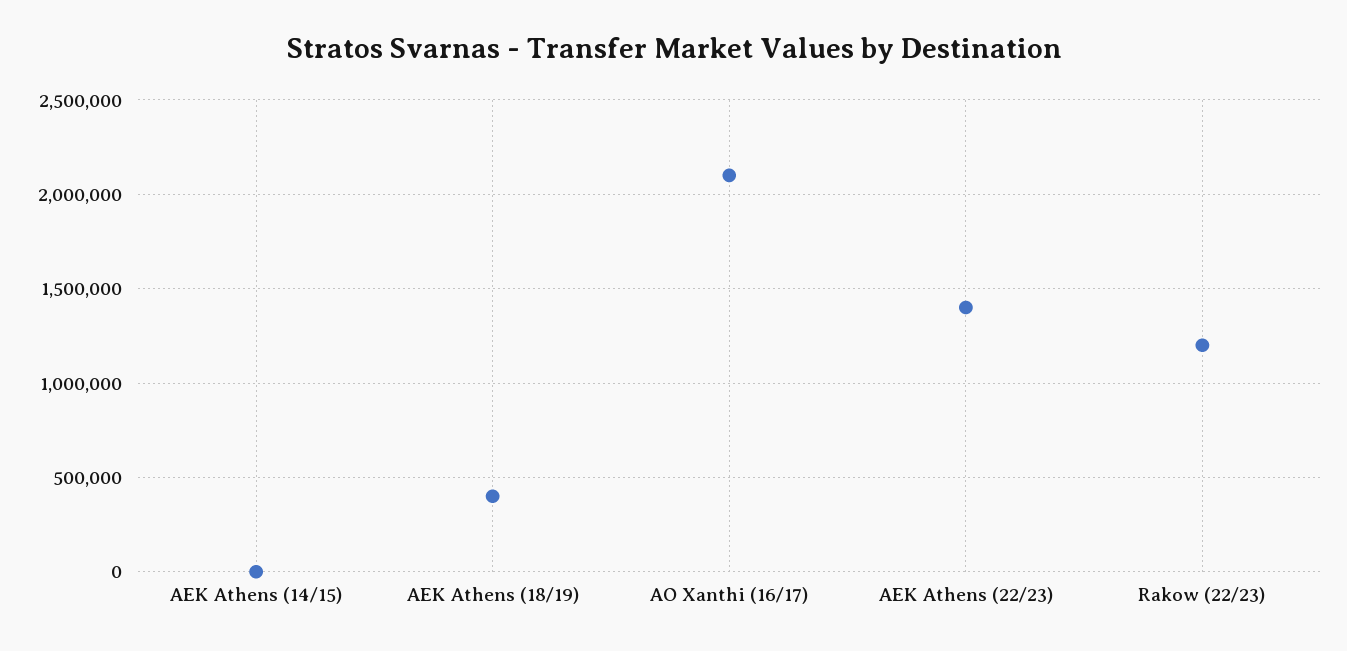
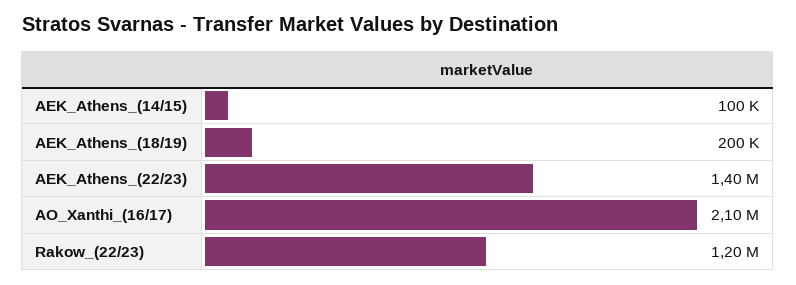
AEK Athens (14/15): 0 -> 100000
AEK Athens (18/19): 400000 -> 200000

